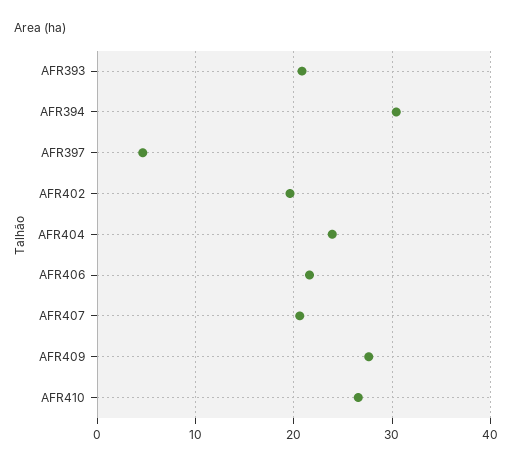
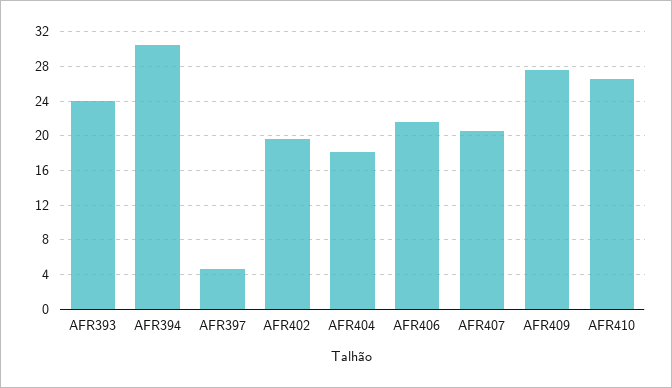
AFR393: 21 -> 24
AFR404: 24 -> 18

